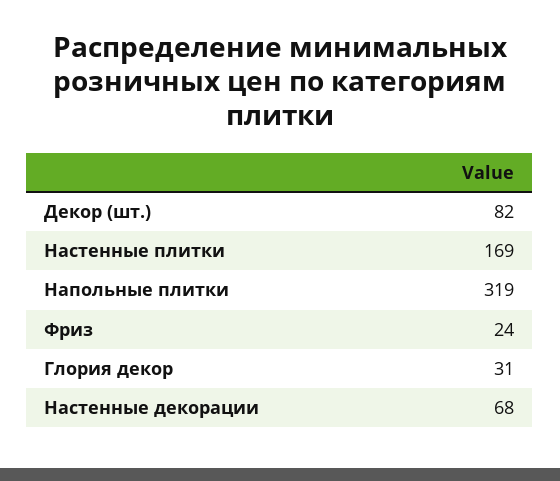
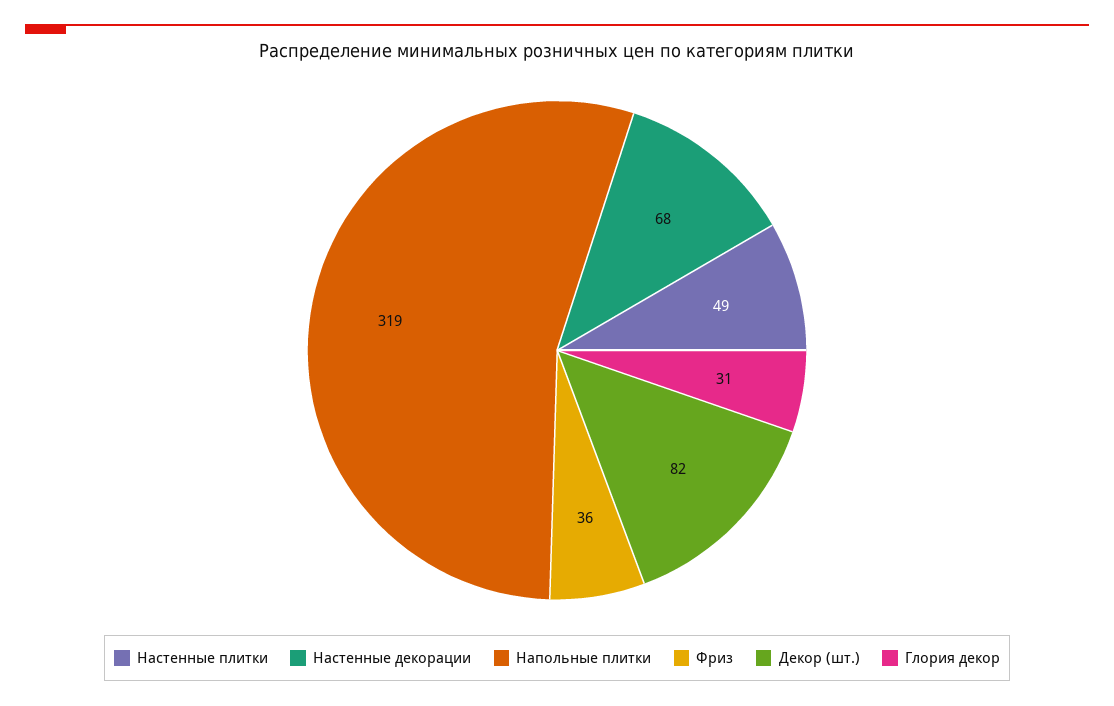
Настенные плитки: 169 -> 49
Фриз: 24 -> 36

